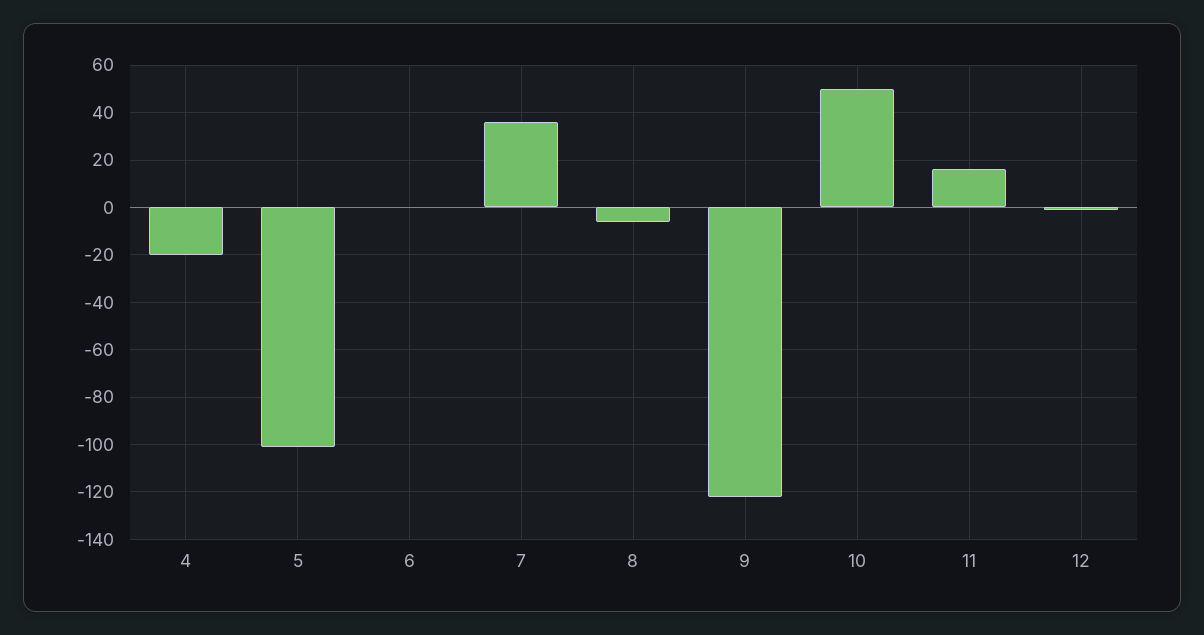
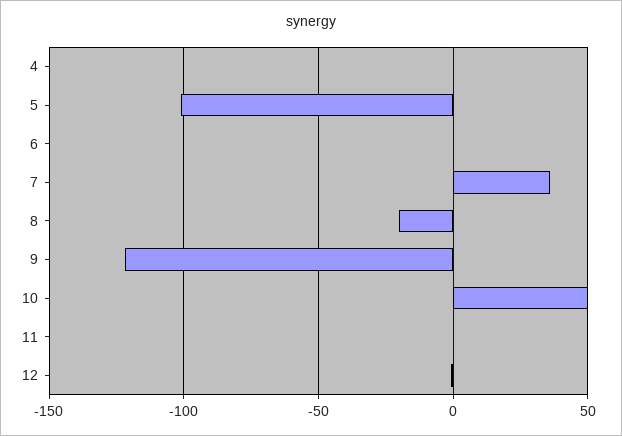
4: -20 -> 0
8: -5 -> -20
11: 15 -> 0

